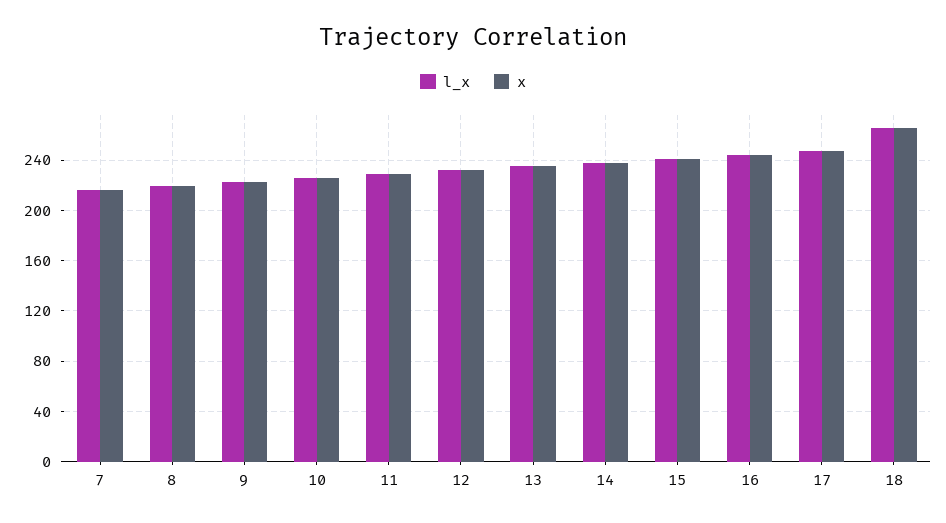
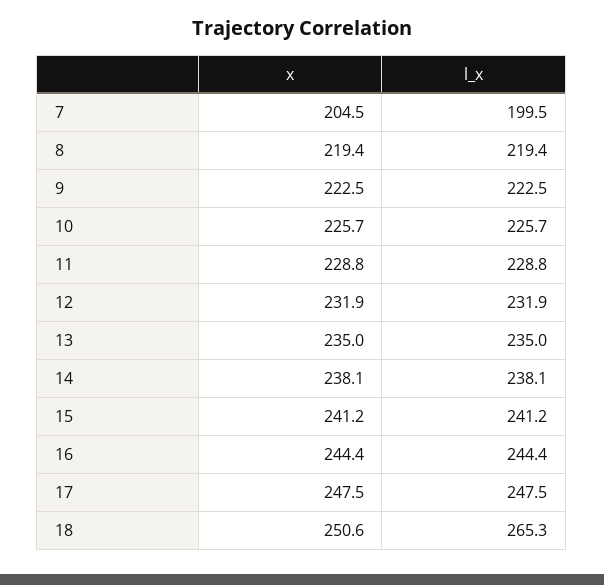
l_x, 7: 215 -> 199.5
x, 7: 215 -> 204.5
x, 18: 265 -> 250.6

